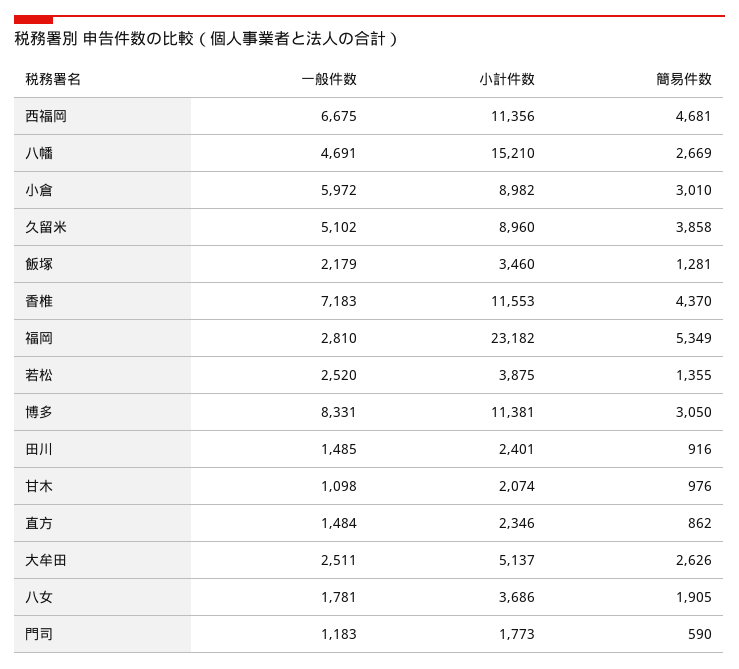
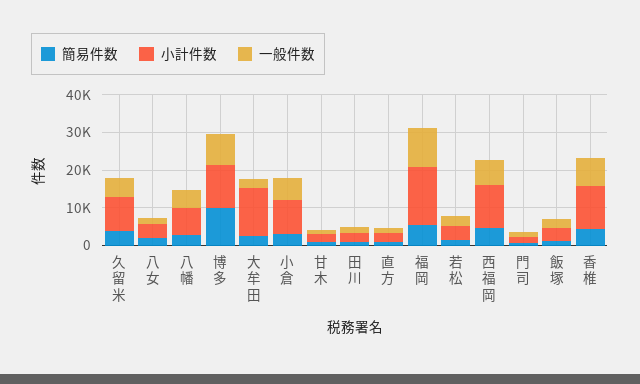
小計件数, 八幡: 15210 -> 7500
一般件数, 福岡: 2810 -> 10000
小計件数, 福岡: 23182 -> 15000
簡易件数, 博多: 3050 -> 10000
小計件数, 大牟田: 5137 -> 12500

